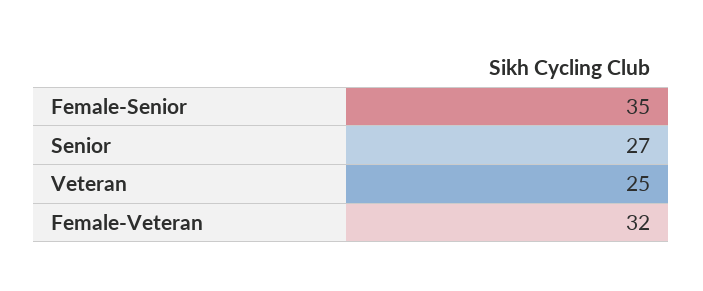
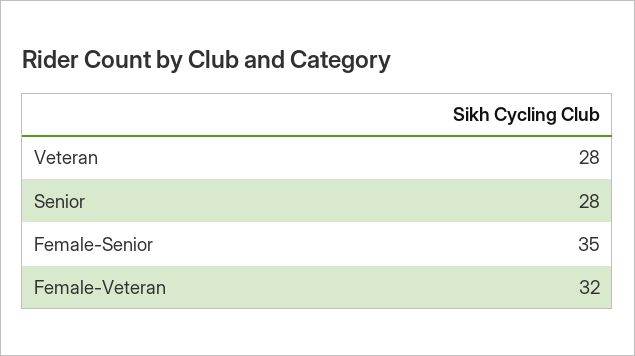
Senior: 27 -> 28
Veteran: 25 -> 28

